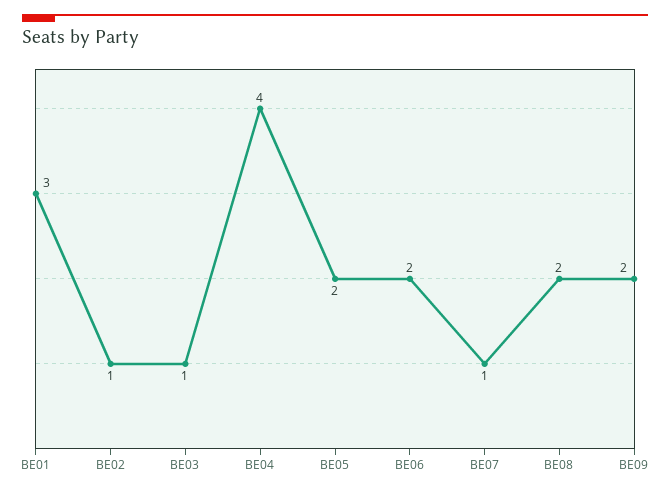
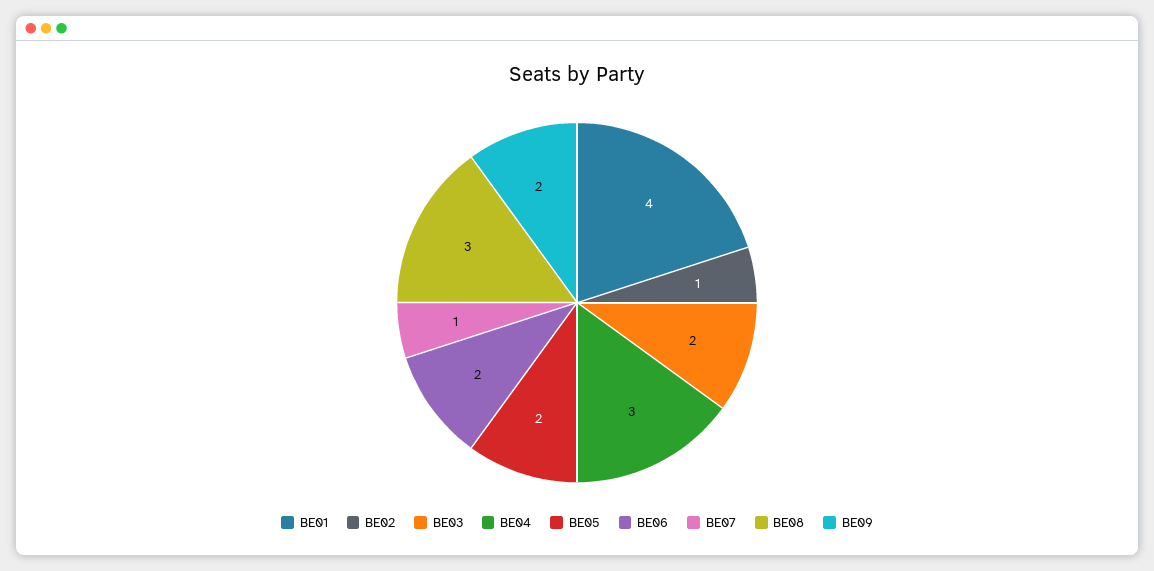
BE01: 3 -> 4
BE03: 1 -> 2
BE04: 4 -> 3
BE08: 2 -> 3

